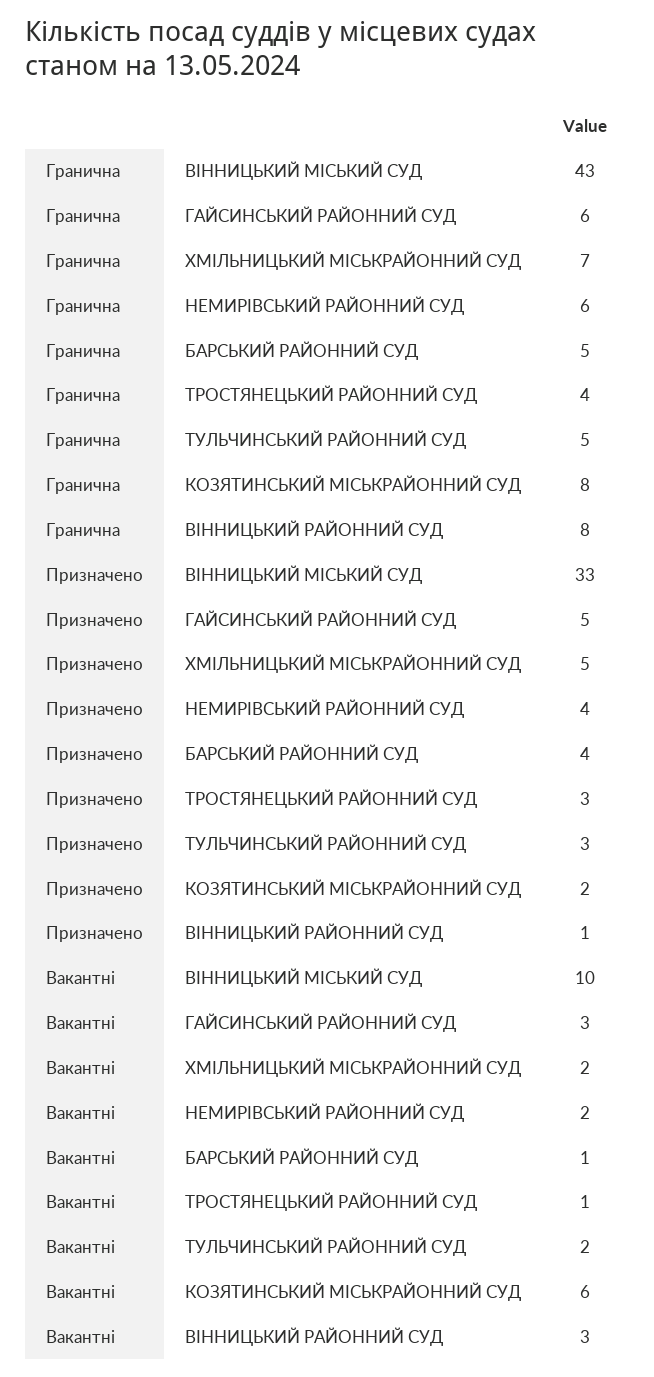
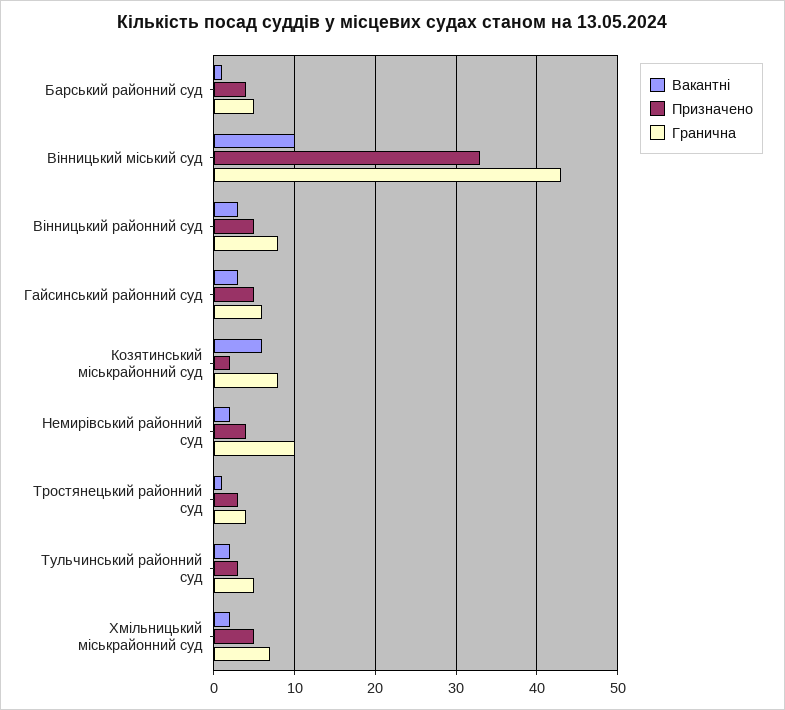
Гранична, НЕМИРІВСЬКИЙ РАЙОННИЙ СУД: 6 -> 10
Призначено, ВІННИЦЬКИЙ РАЙОННИЙ СУД: 1 -> 5

